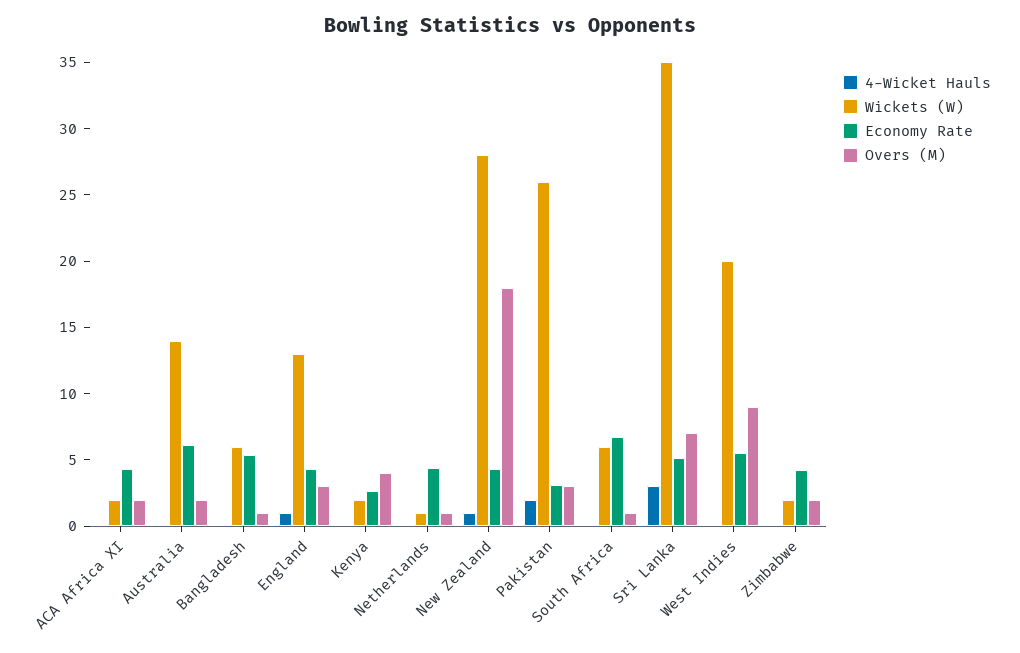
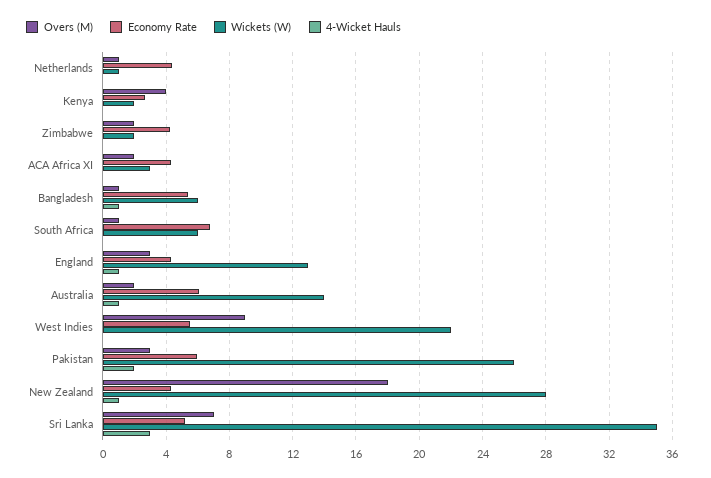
Wickets (W), ACA Africa XI: 2 -> 3
4-Wicket Hauls, Australia: 0 -> 1
4-Wicket Hauls, Bangladesh: 0 -> 1
Economy Rate, Pakistan: 3 -> 6
Wickets (W), West Indies: 20 -> 22

